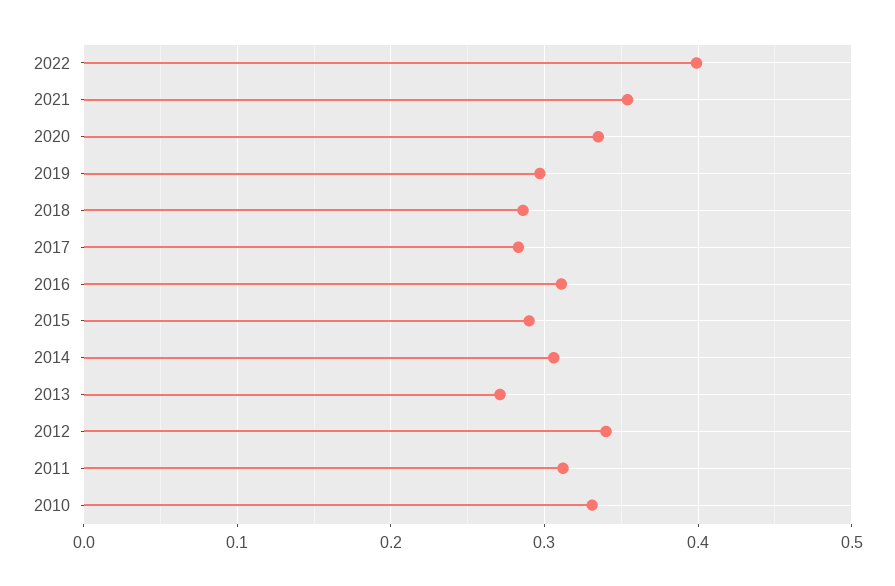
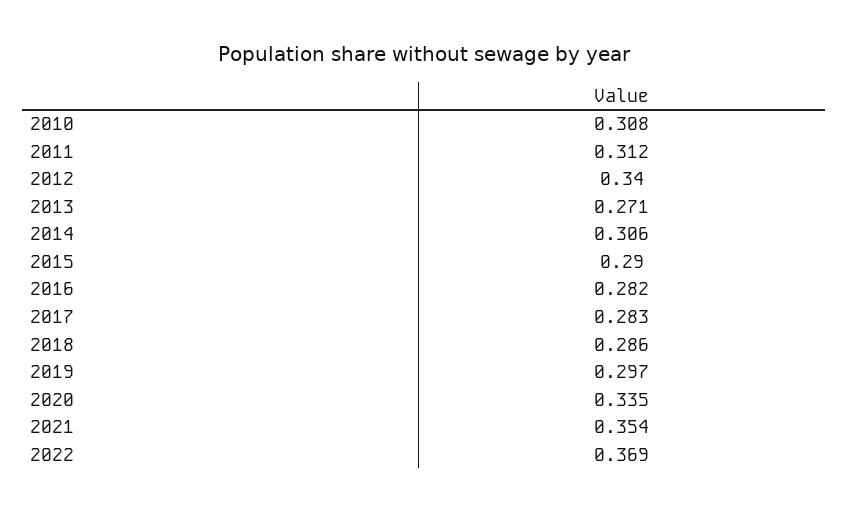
2022: 0.4 -> 0.369
2016: 0.31 -> 0.282
2010: 0.33 -> 0.308

